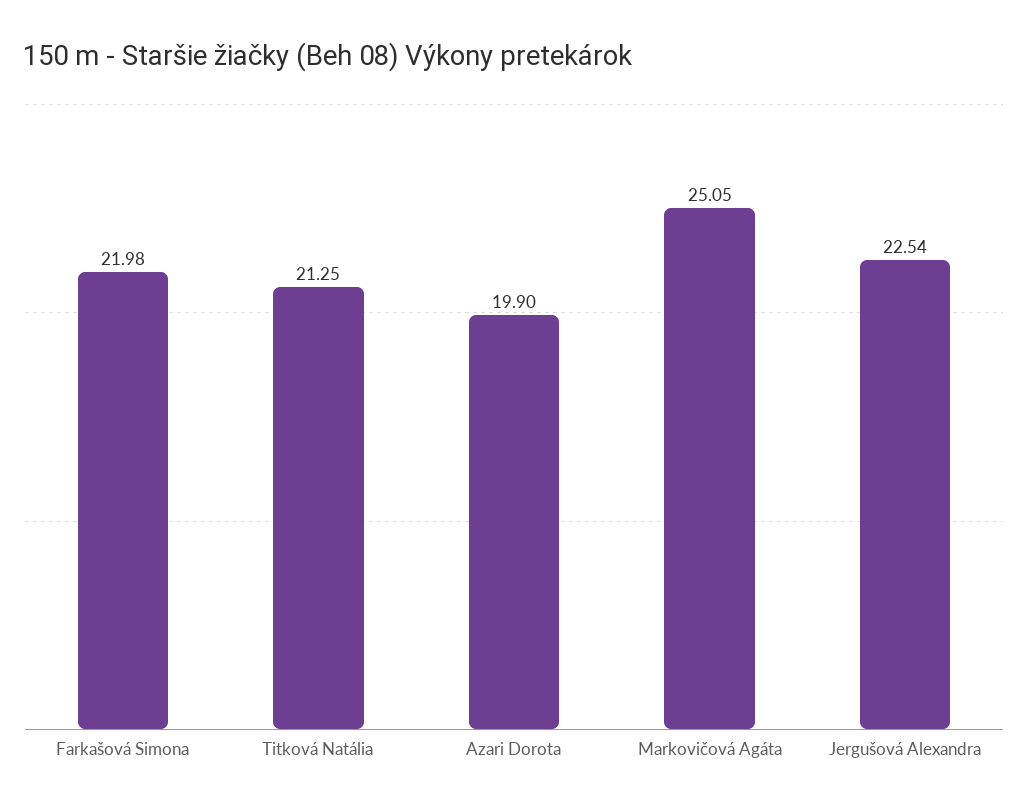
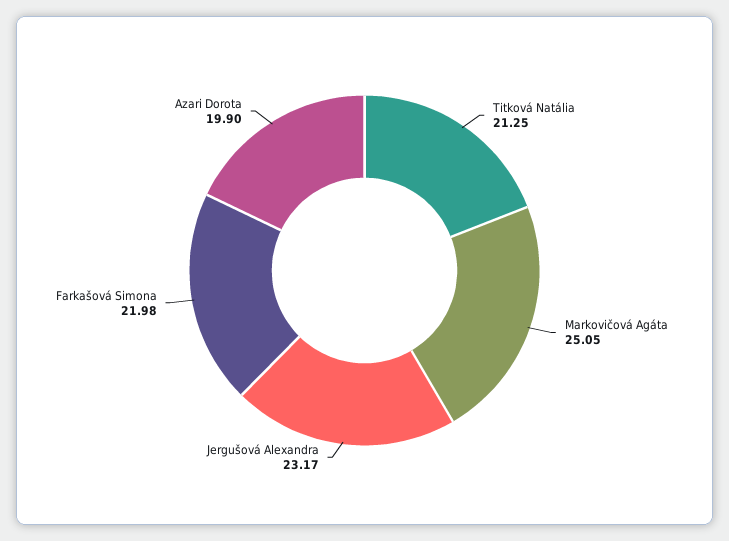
Jergušová Alexandra: 22.54 -> 23.17

